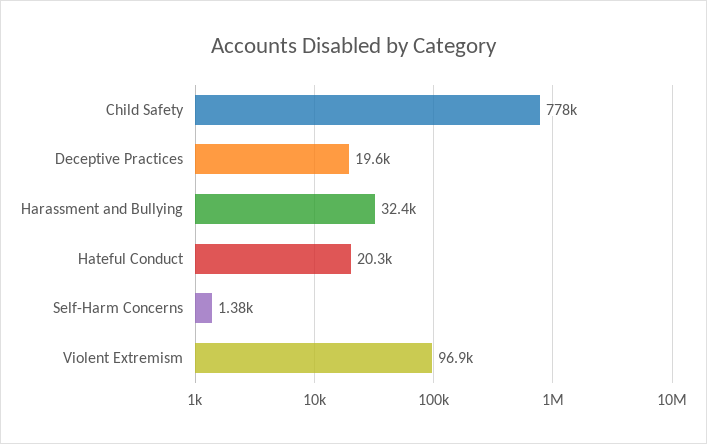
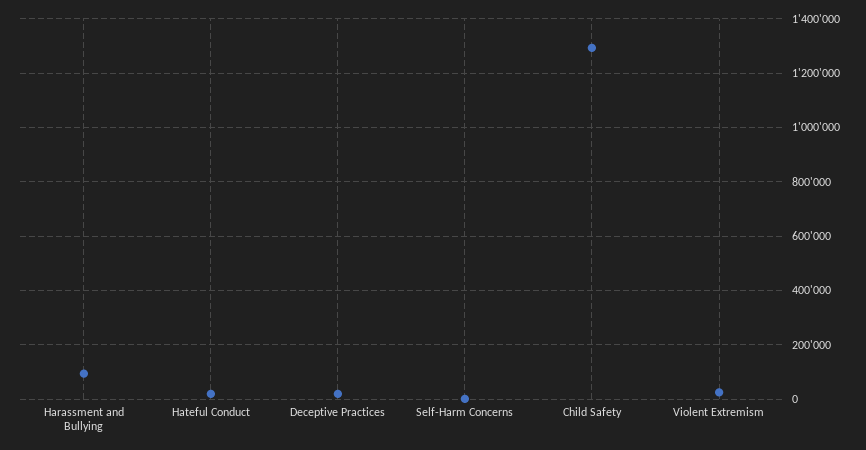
Child Safety: 778000 -> 1300000
Harassment and Bullying: 32400 -> 100000
Violent Extremism: 96900 -> 25000

